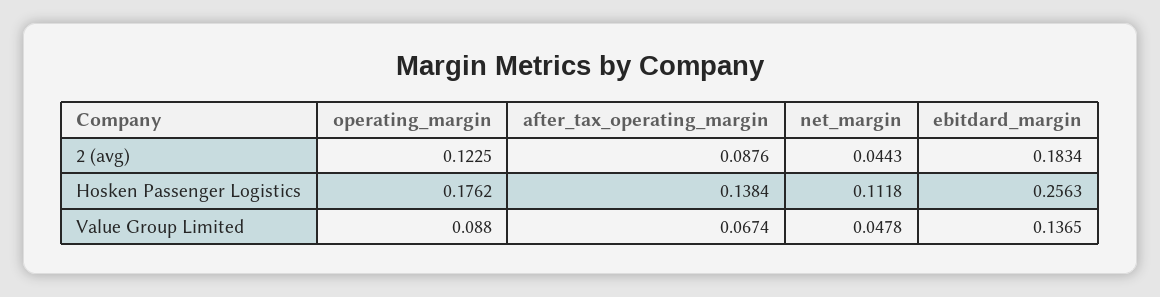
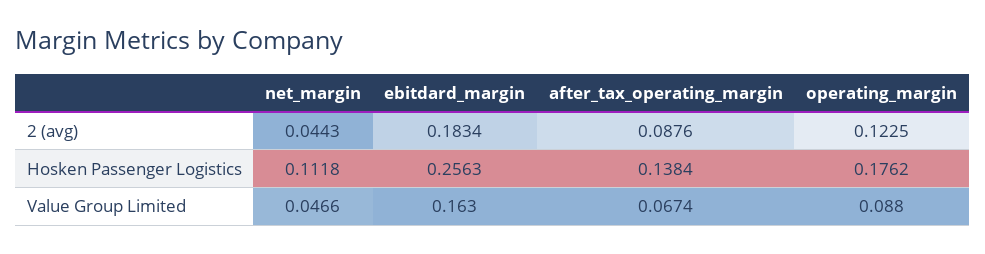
net_margin, Value Group Limited: 0.0478 -> 0.0466
ebitdard_margin, Value Group Limited: 0.1365 -> 0.163

